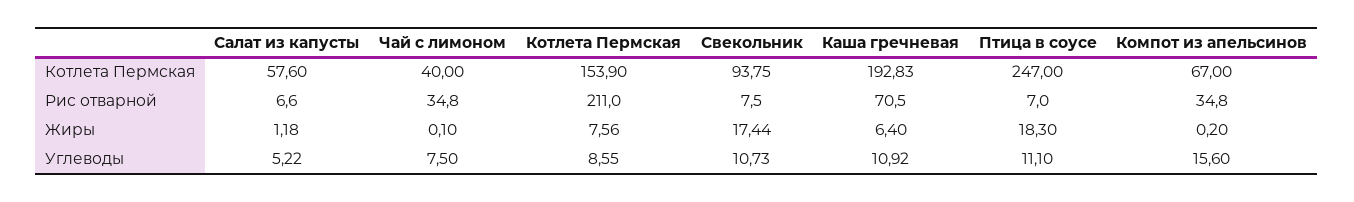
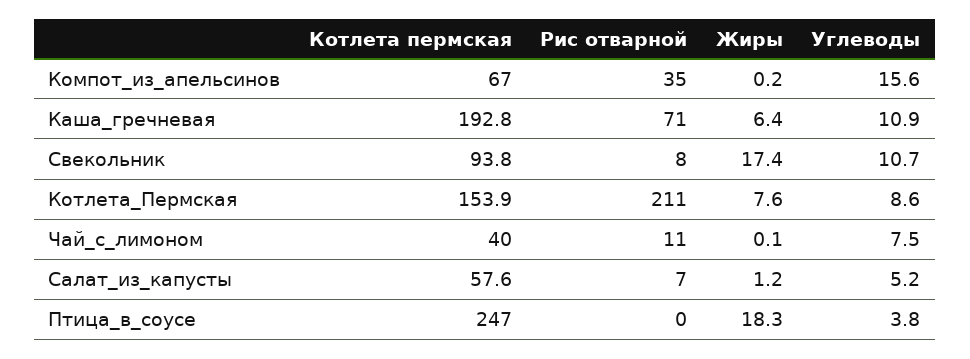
Чай с лимоном, Рис отварной: 34.8 -> 11
Птица в соусе, Рис отварной: 7 -> 0
Птица в соусе, Углеводы: 11.1 -> 3.8

